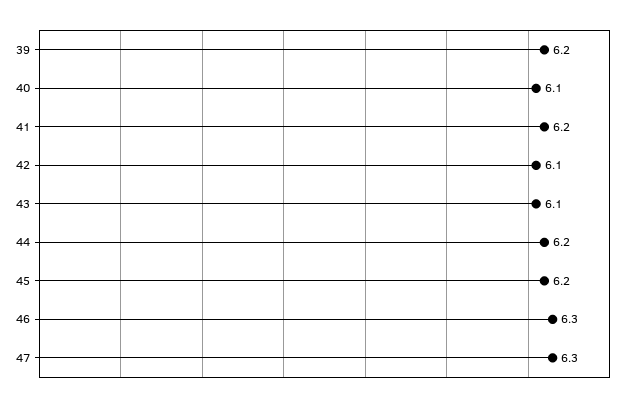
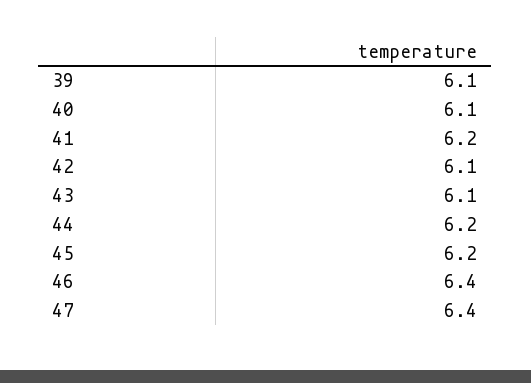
39: 6.2 -> 6.1
46: 6.3 -> 6.4
47: 6.3 -> 6.4

